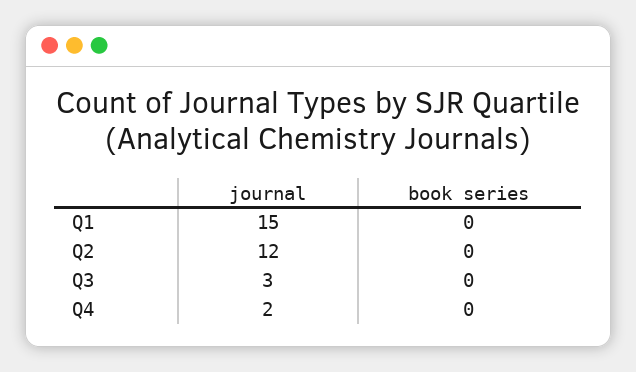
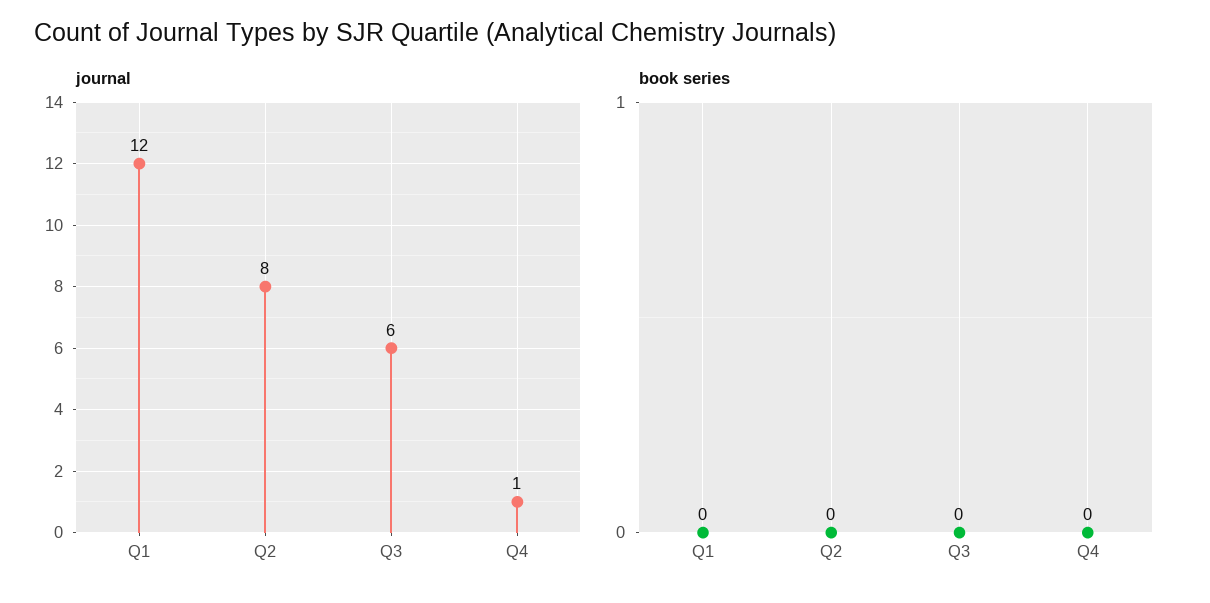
journal, Q1: 15 -> 12
journal, Q2: 12 -> 8
journal, Q3: 3 -> 6
journal, Q4: 2 -> 1

